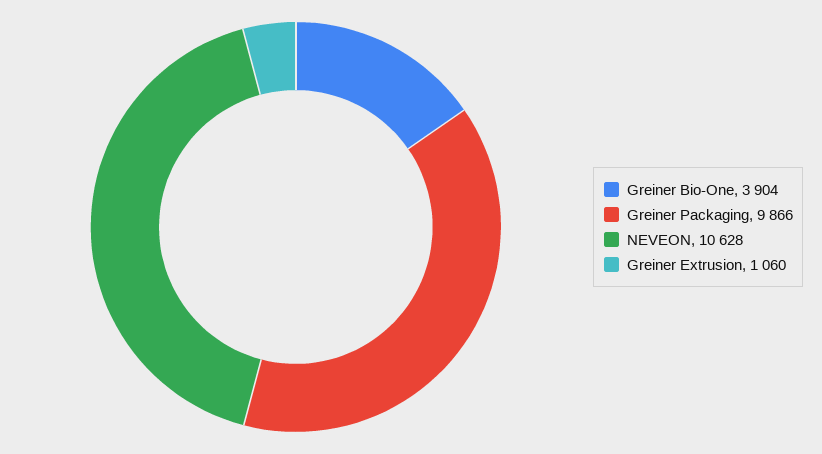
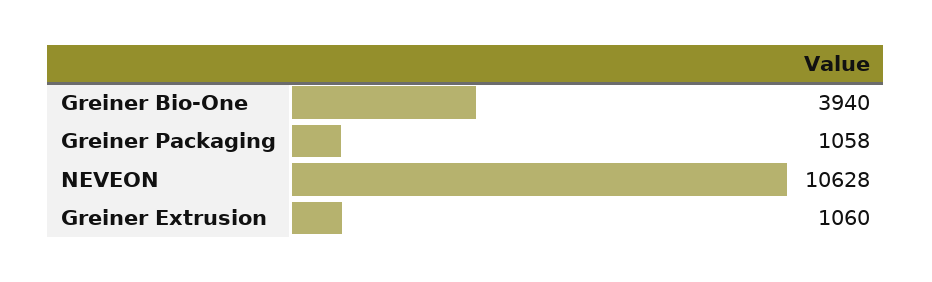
Greiner Bio-One: 3904 -> 3940
Greiner Packaging: 9866 -> 1058

